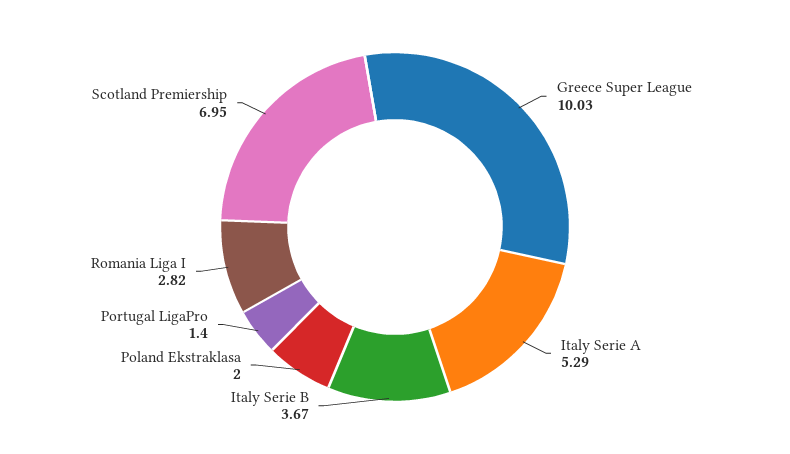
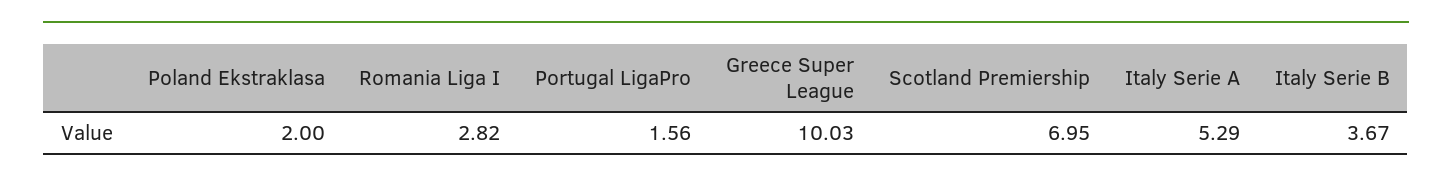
Portugal LigaPro: 1.4 -> 1.56

